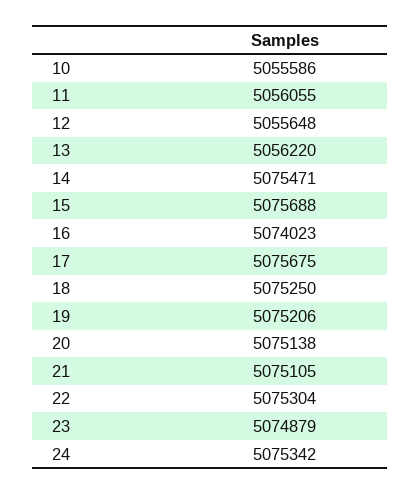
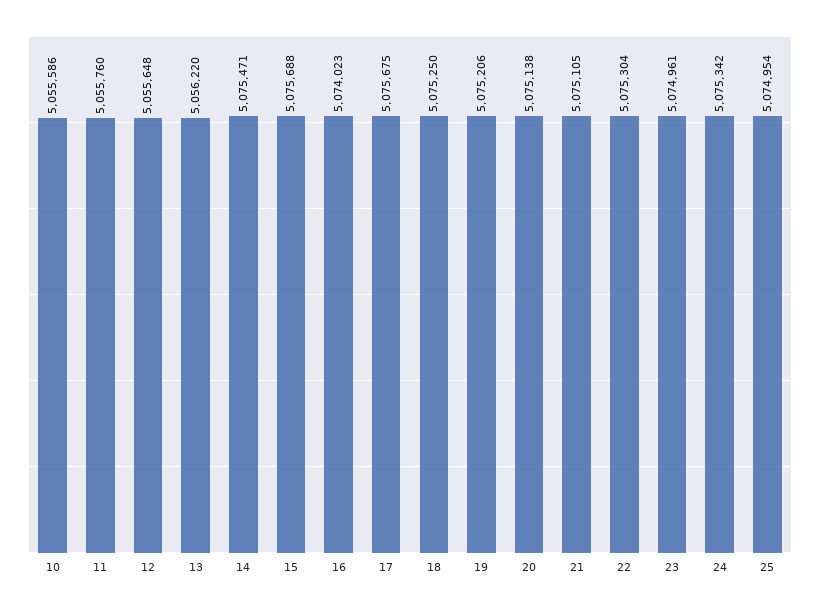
11: 5056055 -> 5055760
23: 5074879 -> 5074961
25: none -> 5074954

